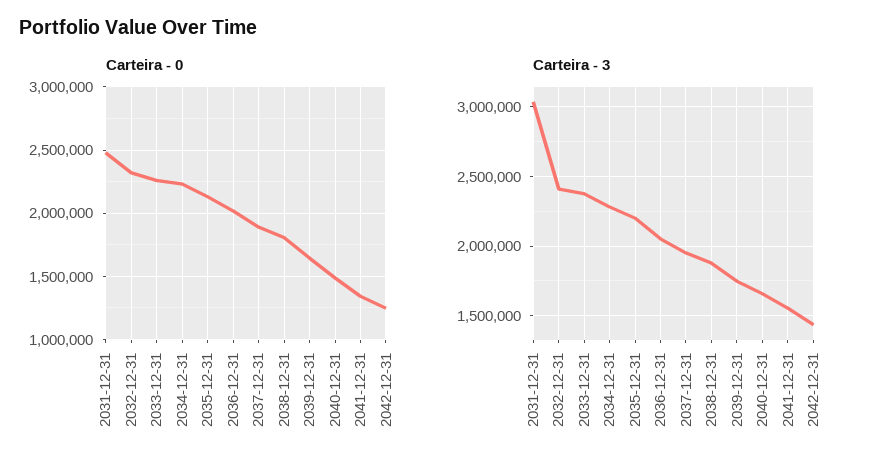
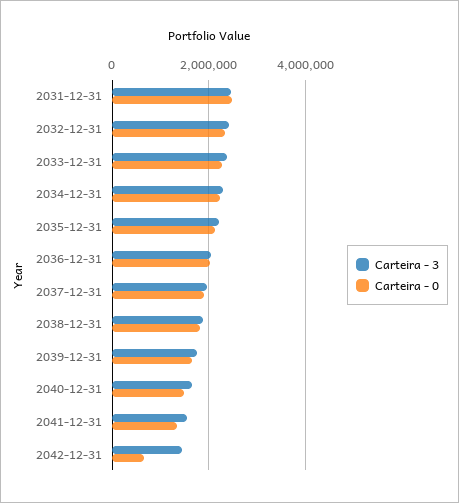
Carteira - 0, 2042-12-31: 1250000 -> 600000
Carteira - 3, 2031-12-31: 3050000 -> 2400000

